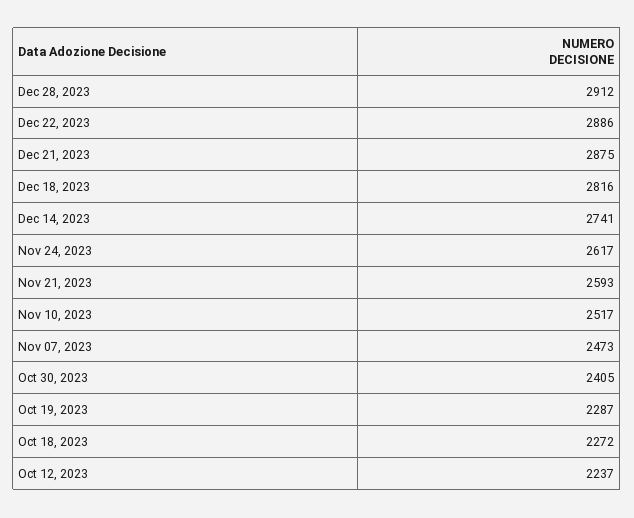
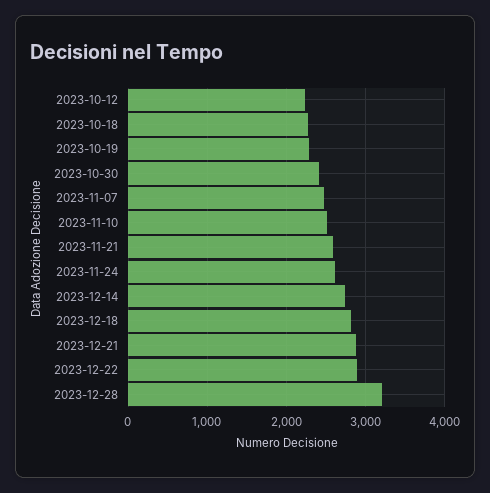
Dec 28, 2023: 2912 -> 3200

